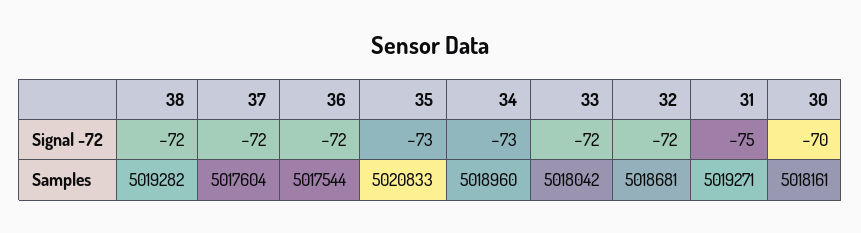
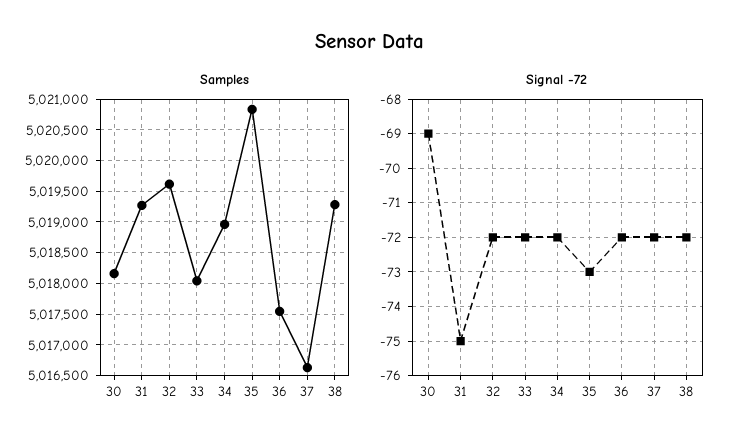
Signal -72, 34: -73 -> -72
Signal -72, 30: -70 -> -69
Samples, 37: 5017604 -> 5016600
Samples, 32: 5018681 -> 5019600

